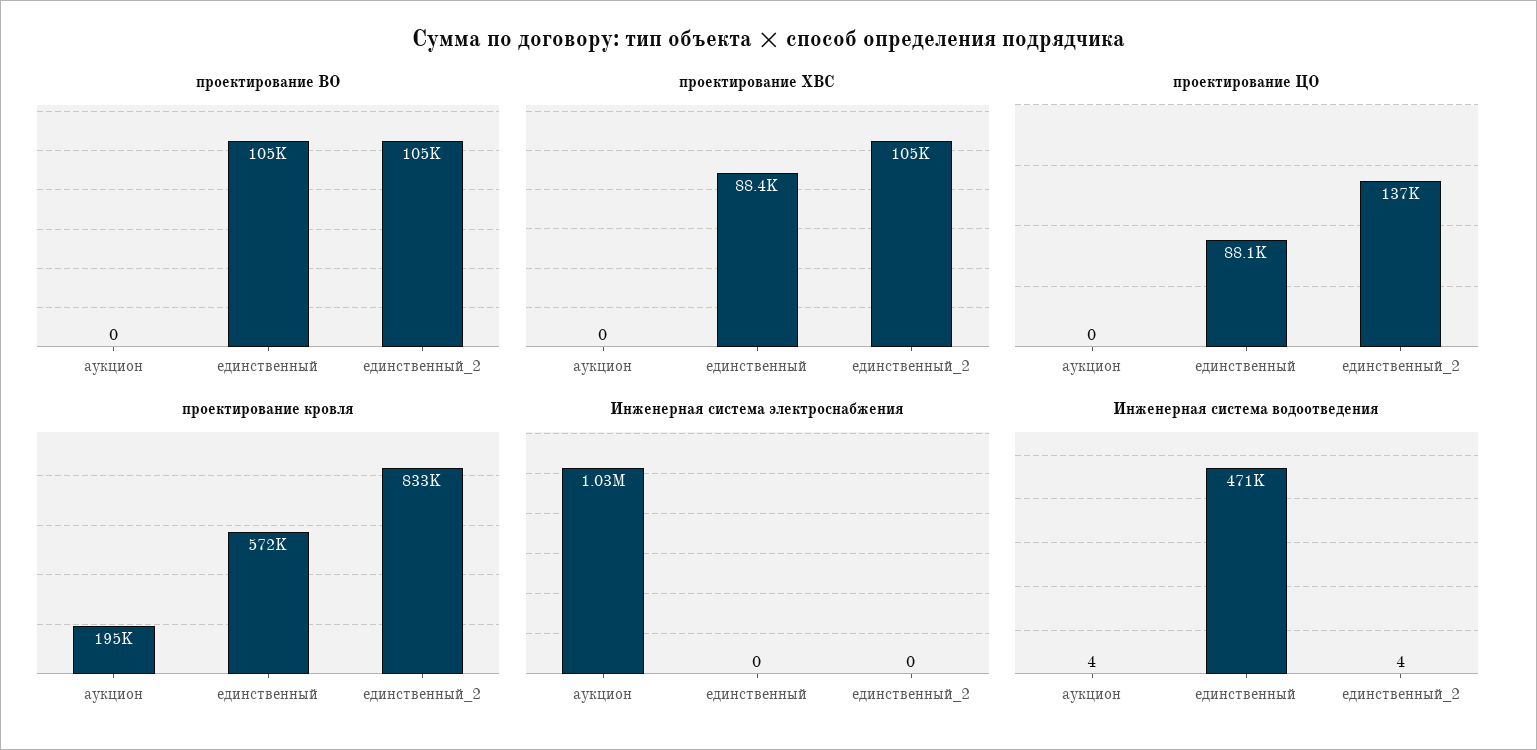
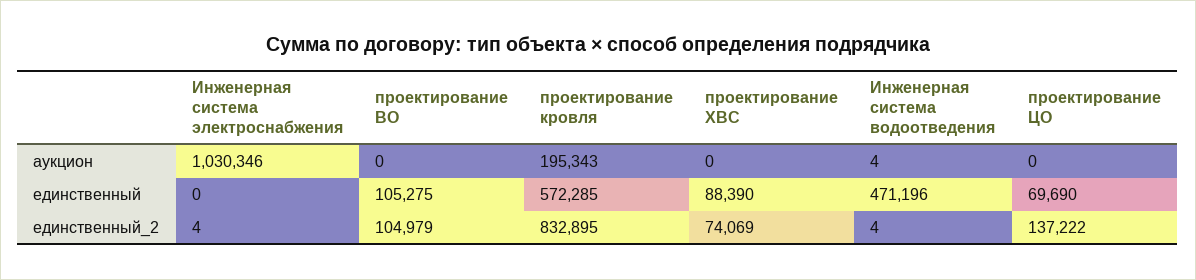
проектирование ХВС, единственный_2: 105000 -> 74069
проектирование ЦО, единственный: 88100 -> 69690
Инженерная система электроснабжения, единственный_2: 0 -> 4

